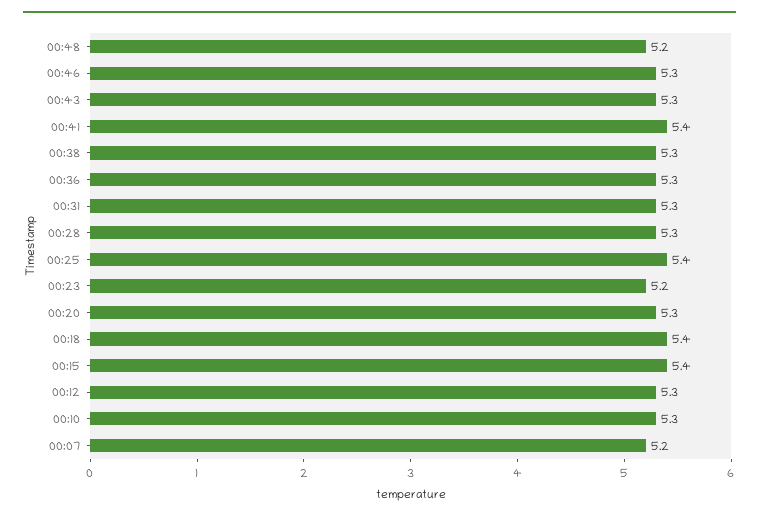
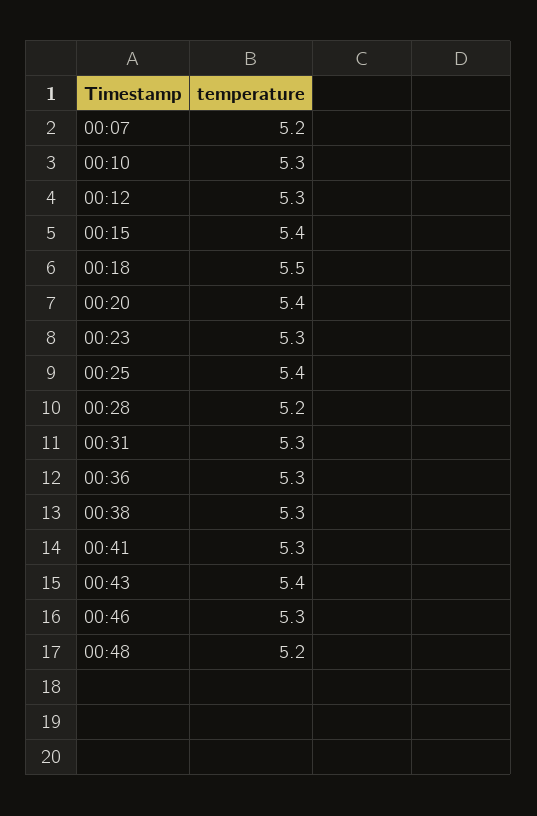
00:43: 5.3 -> 5.4
00:41: 5.4 -> 5.3
00:28: 5.3 -> 5.2
00:23: 5.2 -> 5.3
00:20: 5.3 -> 5.4
00:18: 5.4 -> 5.5

